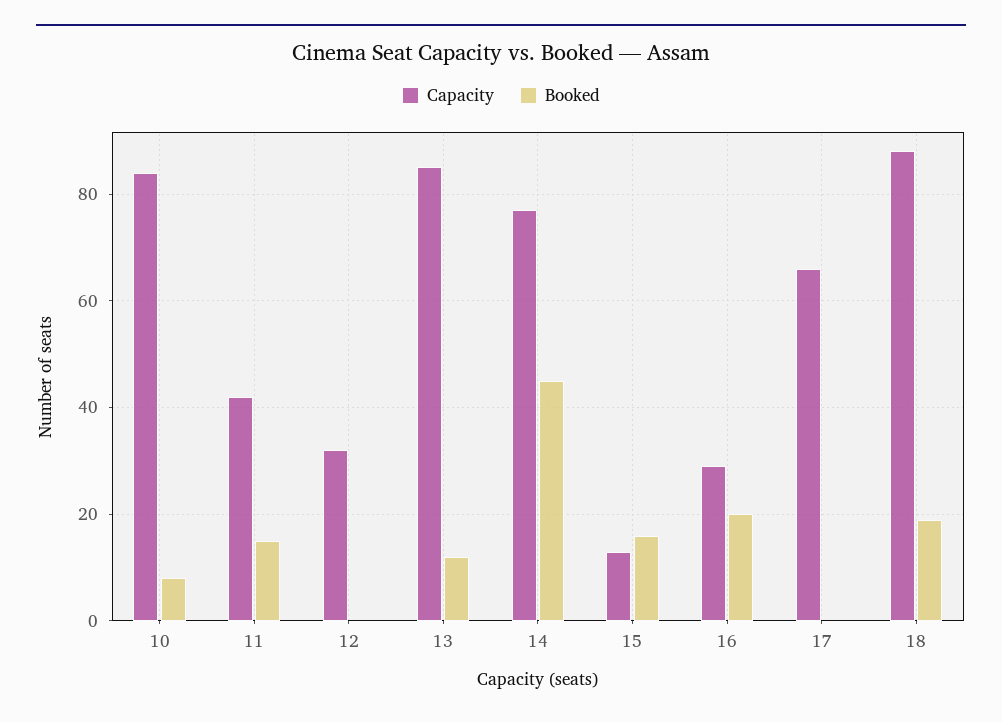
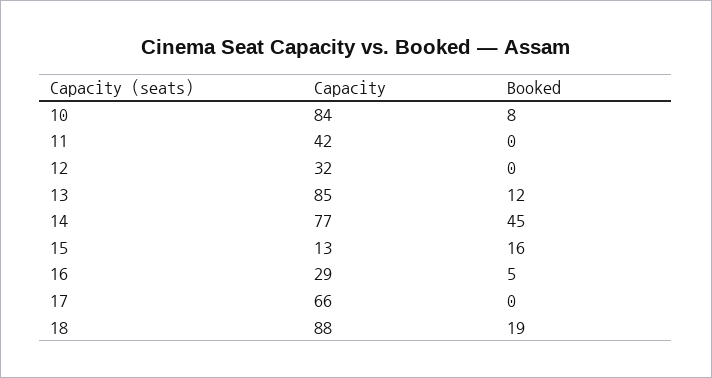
Booked, 11: 15 -> 0
Booked, 16: 20 -> 5

